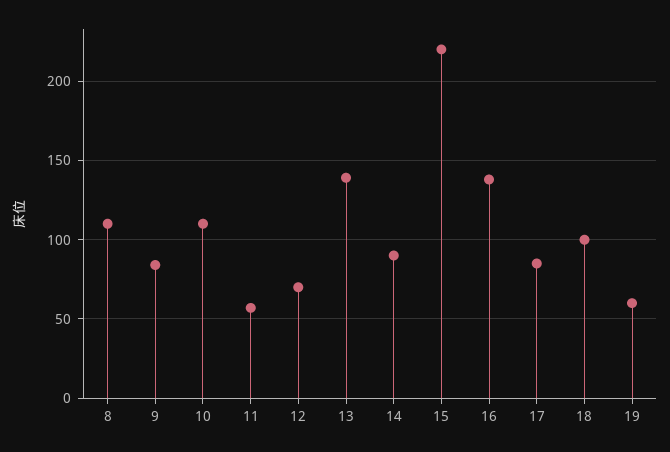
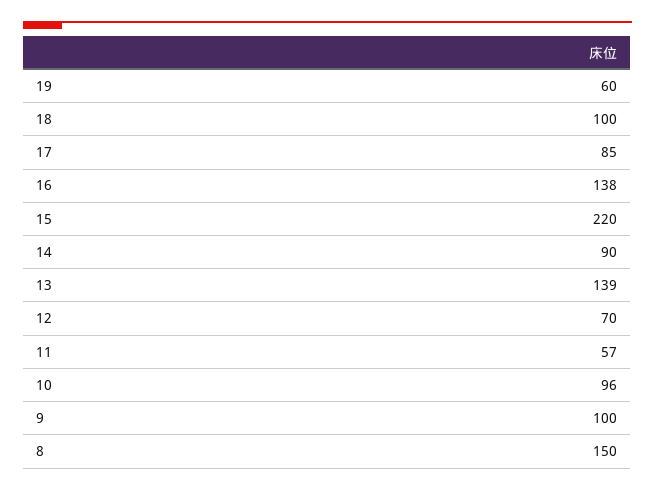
8: 110 -> 150
9: 85 -> 100
10: 110 -> 96

